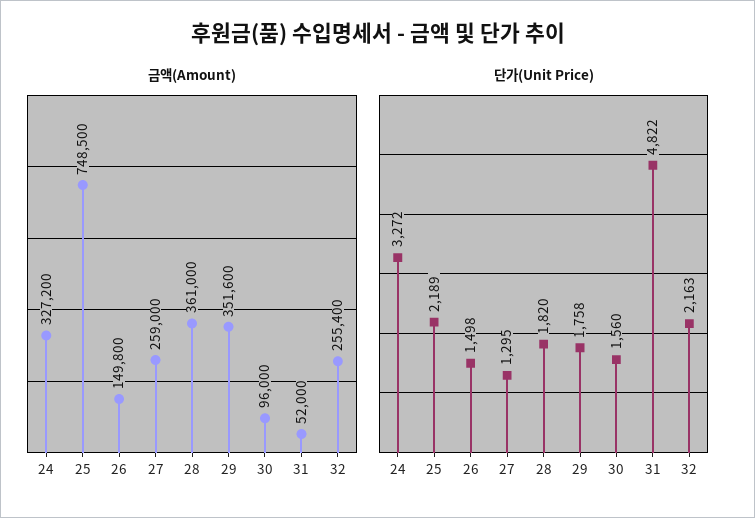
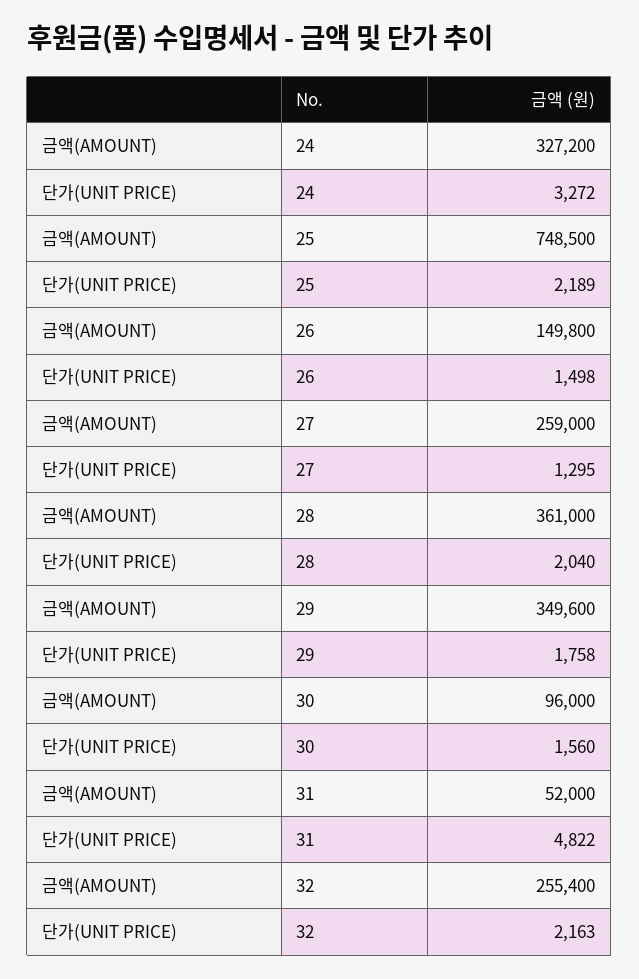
금액(Amount), 29: 351600 -> 349600
단가(Unit Price), 28: 1820 -> 2040

